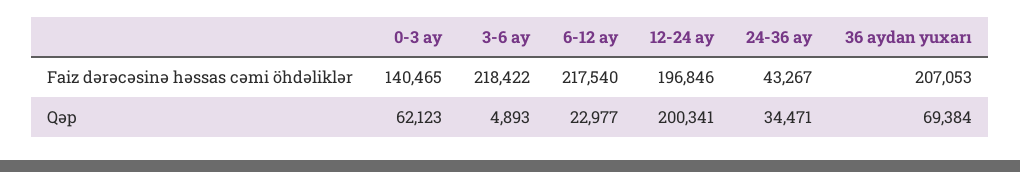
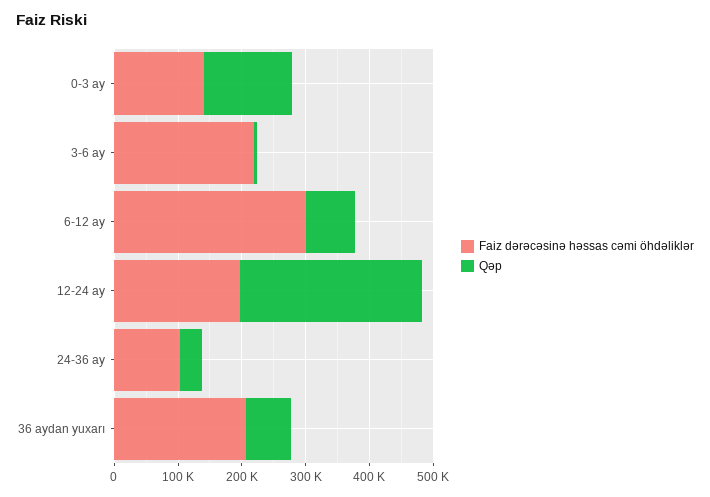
Faiz dərəcəsinə həssas cəmi öhdəliklər, 6-12 ay: 217540 -> 300000
Faiz dərəcəsinə həssas cəmi öhdəliklər, 24-36 ay: 43267 -> 100000
Qəp, 0-3 ay: 62123 -> 140000
Qəp, 6-12 ay: 22977 -> 80000
Qəp, 12-24 ay: 200341 -> 280000

